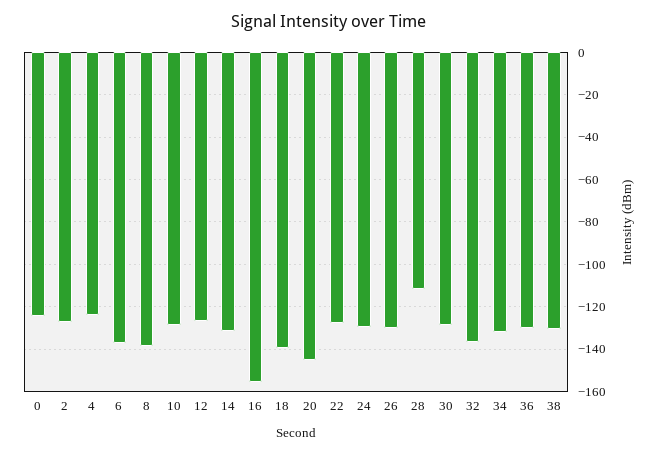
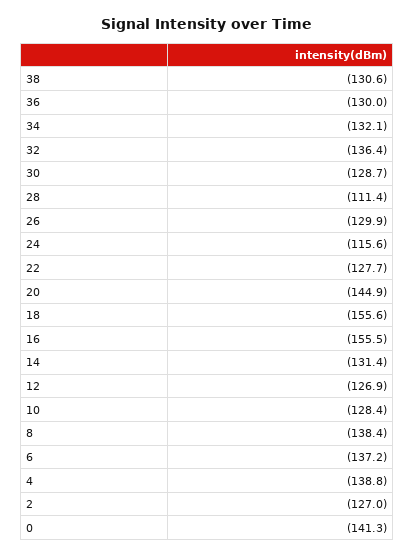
0: -125 -> -141.3
4: -125 -> -138.8
18: -140 -> -155.6
24: -130 -> -115.6

